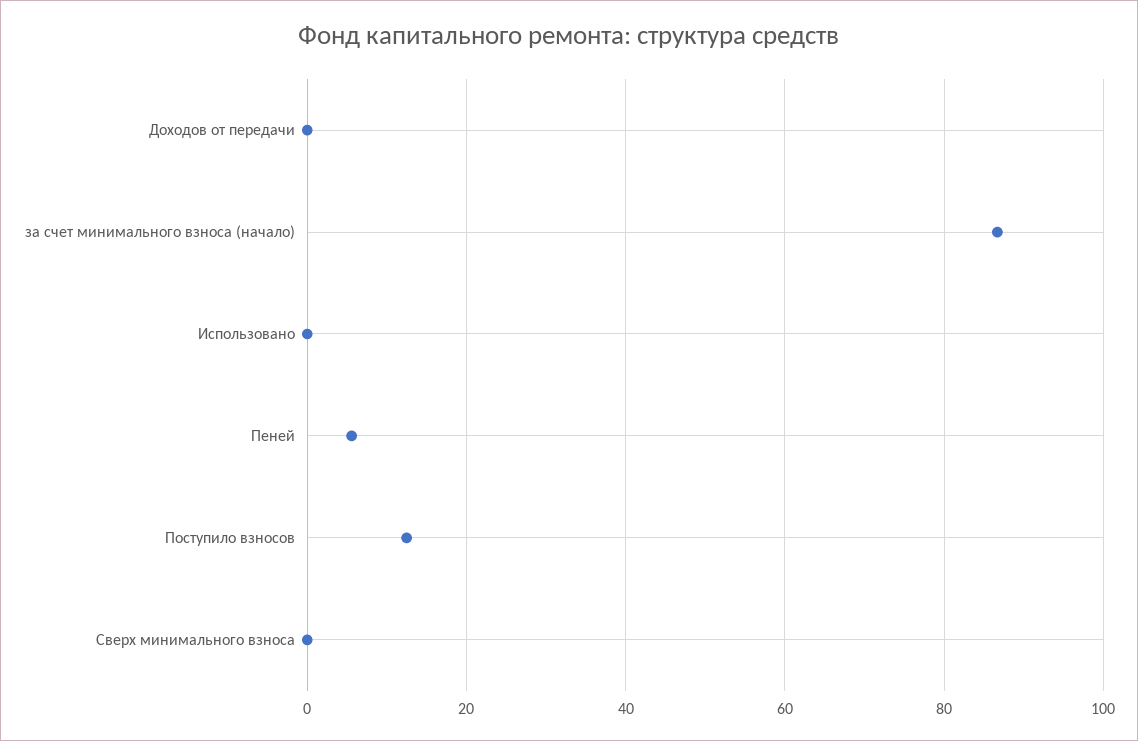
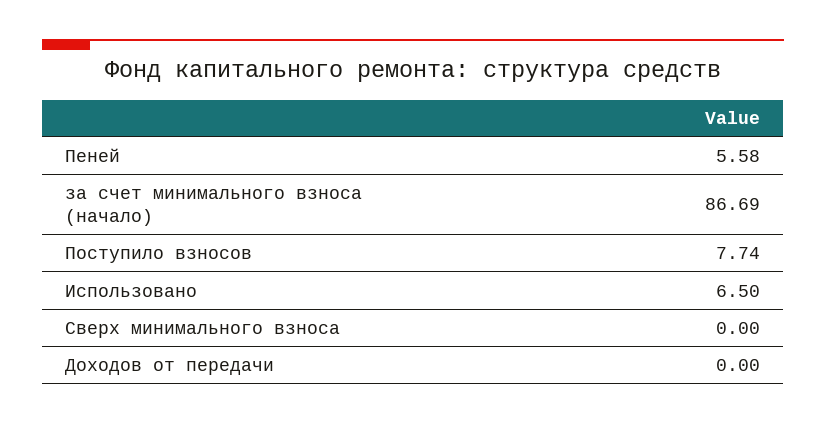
Использовано: 0 -> 6.5
Поступило взносов: 12 -> 7.74

